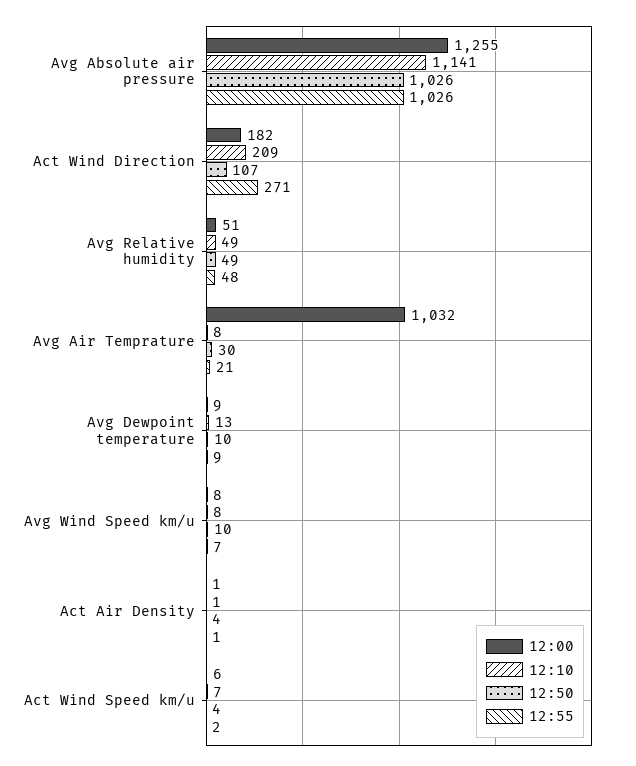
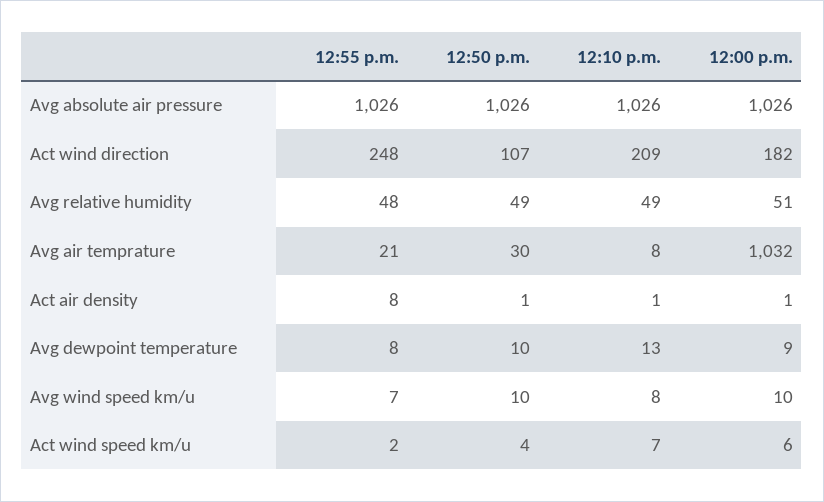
12:00, Avg Absolute air pressure: 1255 -> 1026
12:10, Avg Absolute air pressure: 1141 -> 1026
12:55, Act Wind Direction: 271 -> 248
12:55, Avg Dewpoint temperature: 9 -> 8
12:00, Avg Wind Speed km/u: 8 -> 10
12:50, Act Air Density: 4 -> 1
12:55, Act Air Density: 1 -> 8

